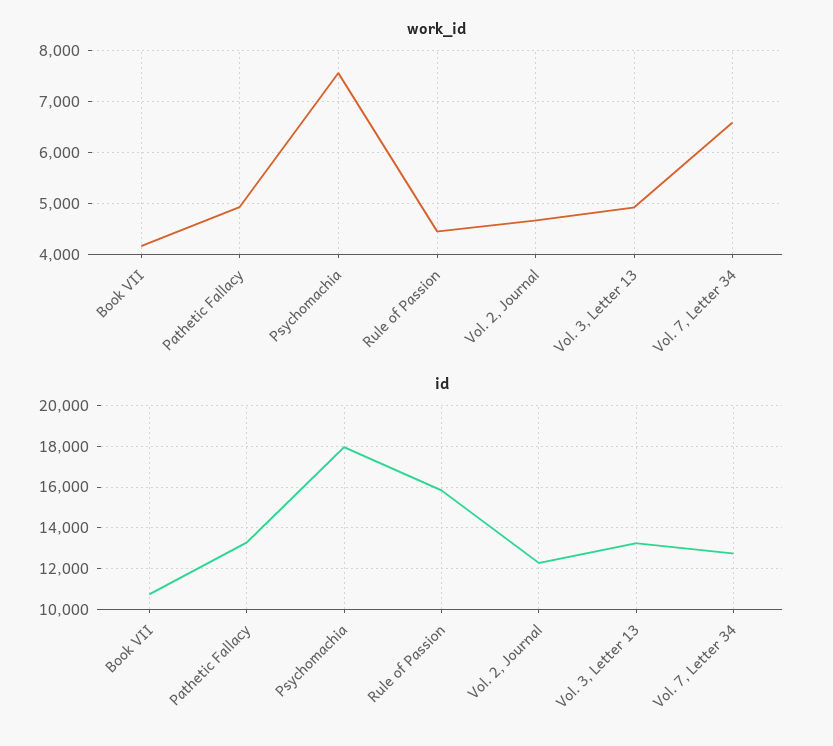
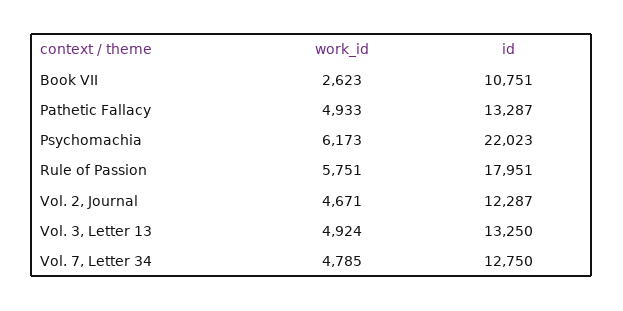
work_id, Book VII: 4200 -> 2623
work_id, Psychomachia: 7600 -> 6173
work_id, Rule of Passion: 4400 -> 5751
work_id, Vol. 7, Letter 34: 6600 -> 4785
id, Psychomachia: 18000 -> 22023
id, Rule of Passion: 16000 -> 17951

